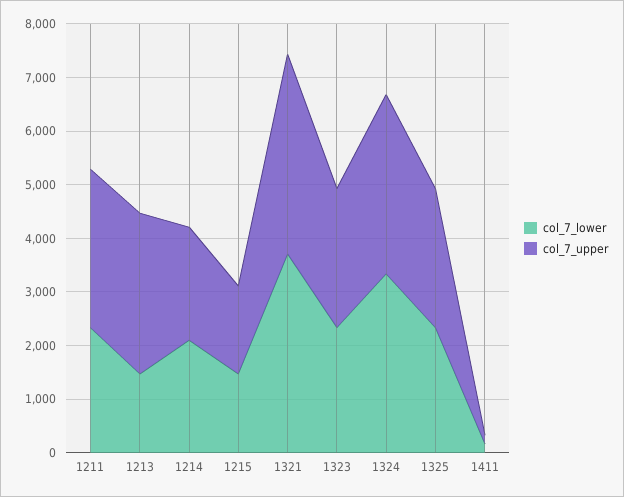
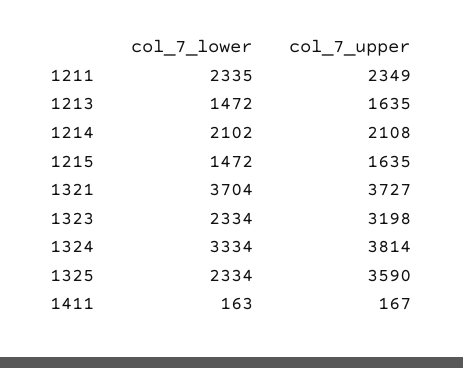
col_7_upper, 1211: 3000 -> 2349
col_7_upper, 1213: 3000 -> 1635
col_7_upper, 1323: 2600 -> 3198
col_7_upper, 1324: 3400 -> 3814
col_7_upper, 1325: 2600 -> 3590

